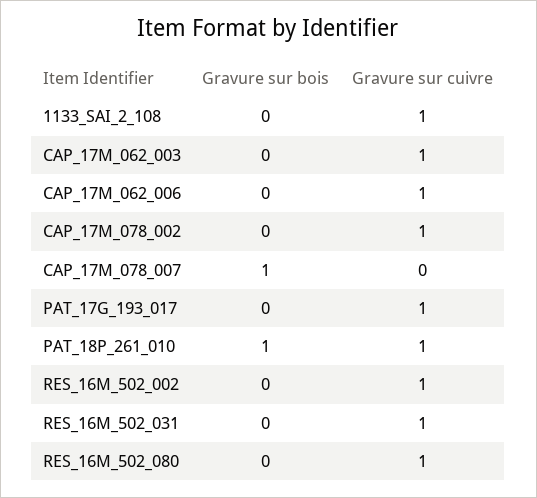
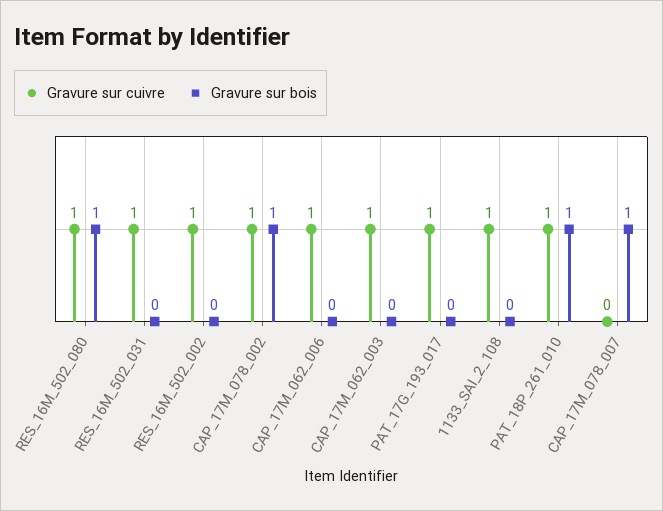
Gravure sur bois, CAP_17M_078_002: 0 -> 1
Gravure sur bois, RES_16M_502_080: 0 -> 1

